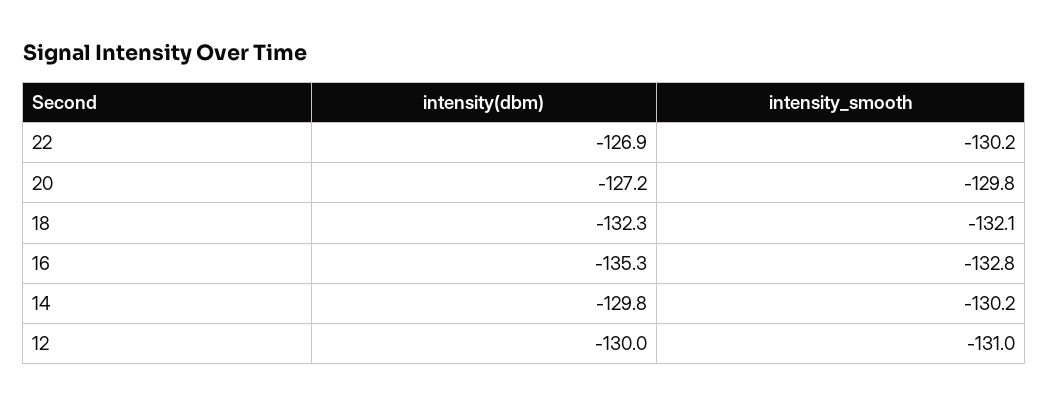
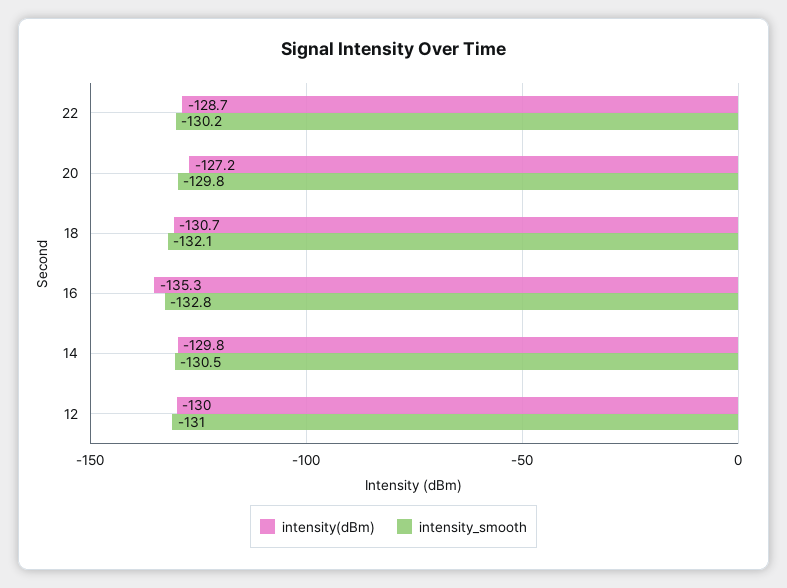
intensity(dbm), 22: -126.9 -> -128.7
intensity(dbm), 18: -132.3 -> -130.7
intensity_smooth, 14: -130.2 -> -130.5

